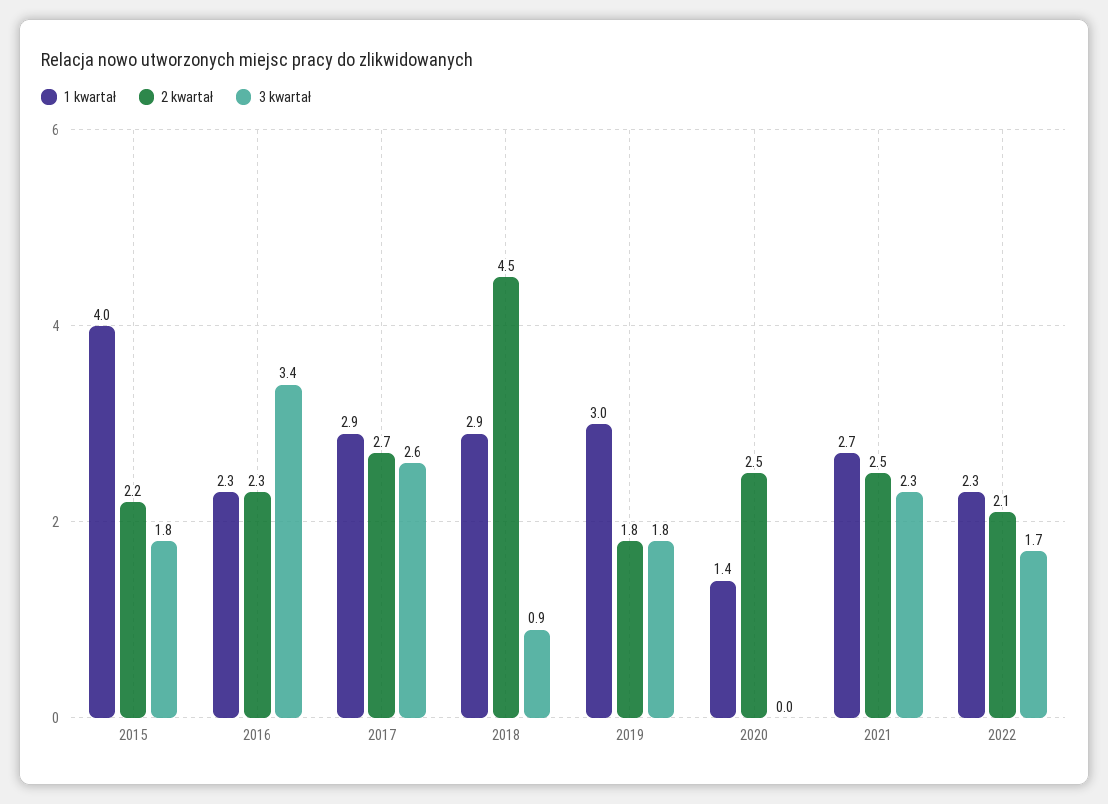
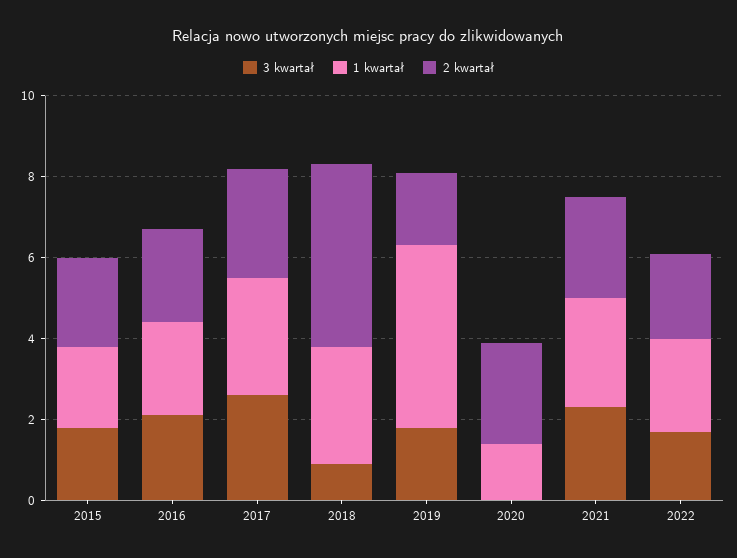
1 kwartał, 2015: 4 -> 2
3 kwartał, 2016: 3.4 -> 2
1 kwartał, 2019: 3 -> 4.5

